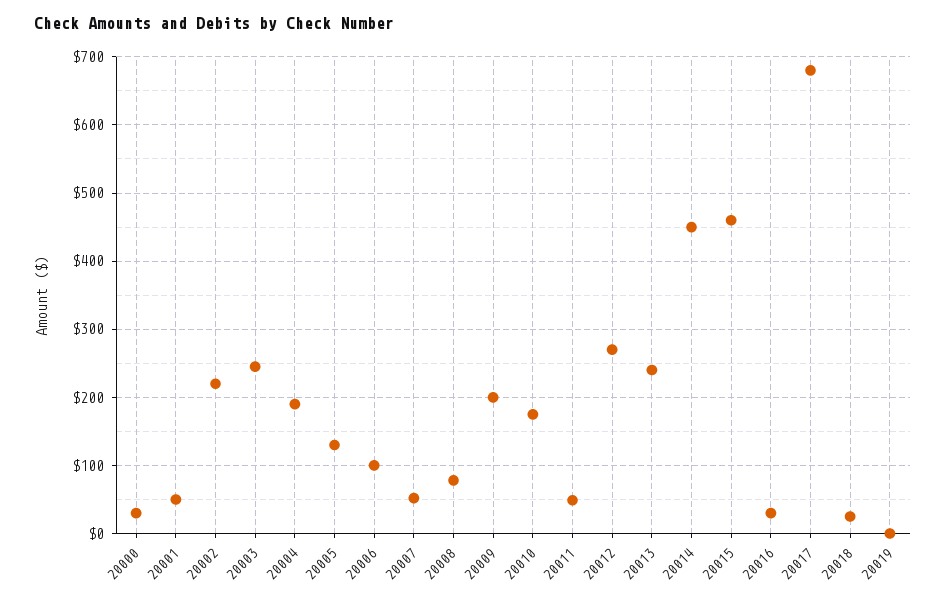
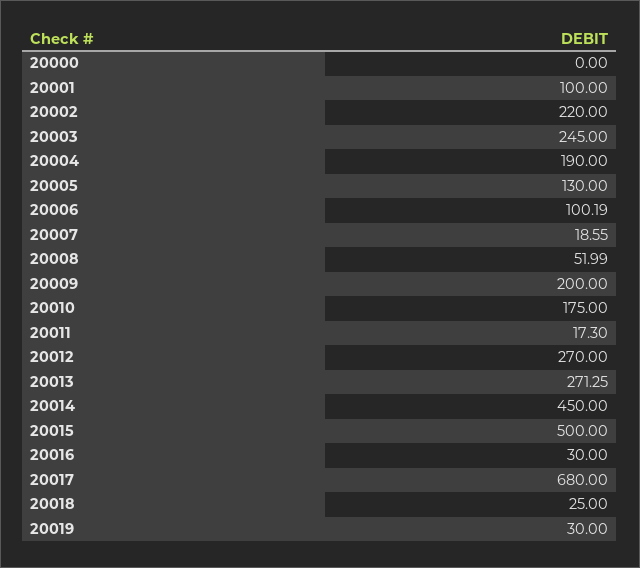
20000: 30 -> 0
20001: 50 -> 100
20007: 50 -> 18.55
20008: 80 -> 51.99
20011: 50 -> 17.3
20013: 240 -> 271.25
20015: 460 -> 500
20019: 0 -> 30

